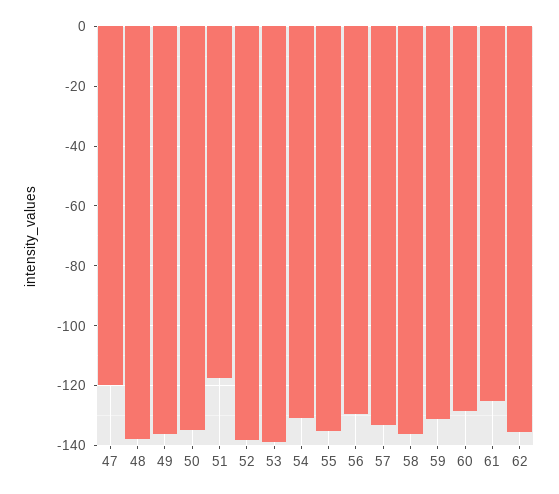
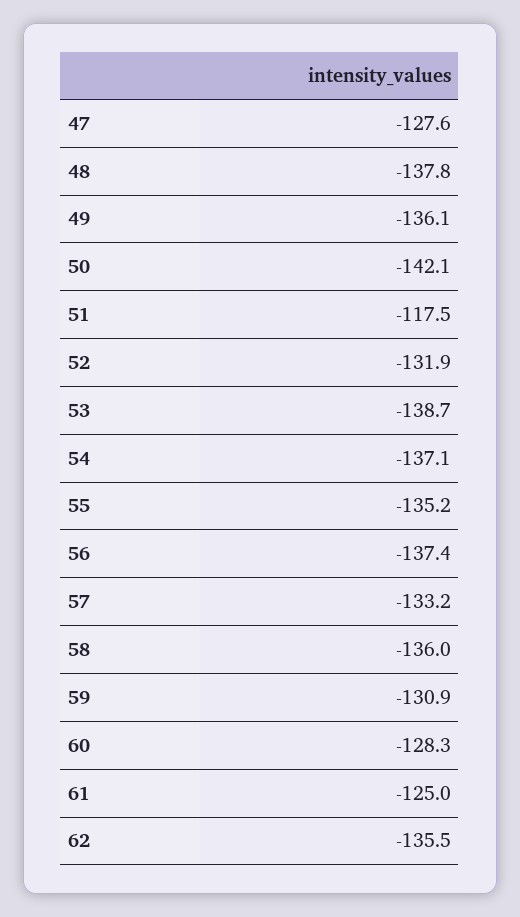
47: -120 -> -127.6
50: -135 -> -142.1
52: -137.5 -> -131.9
54: -130 -> -137.1
56: -130 -> -137.4

